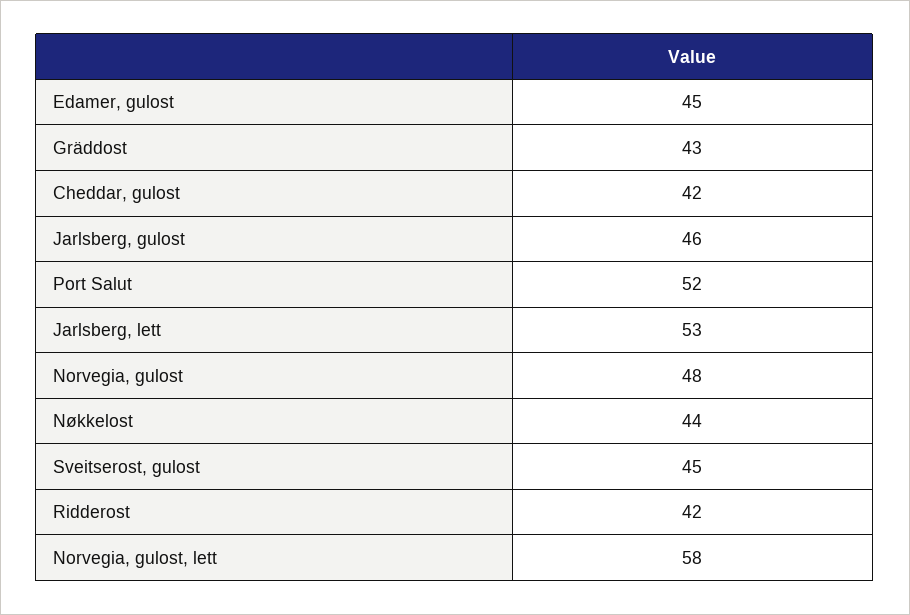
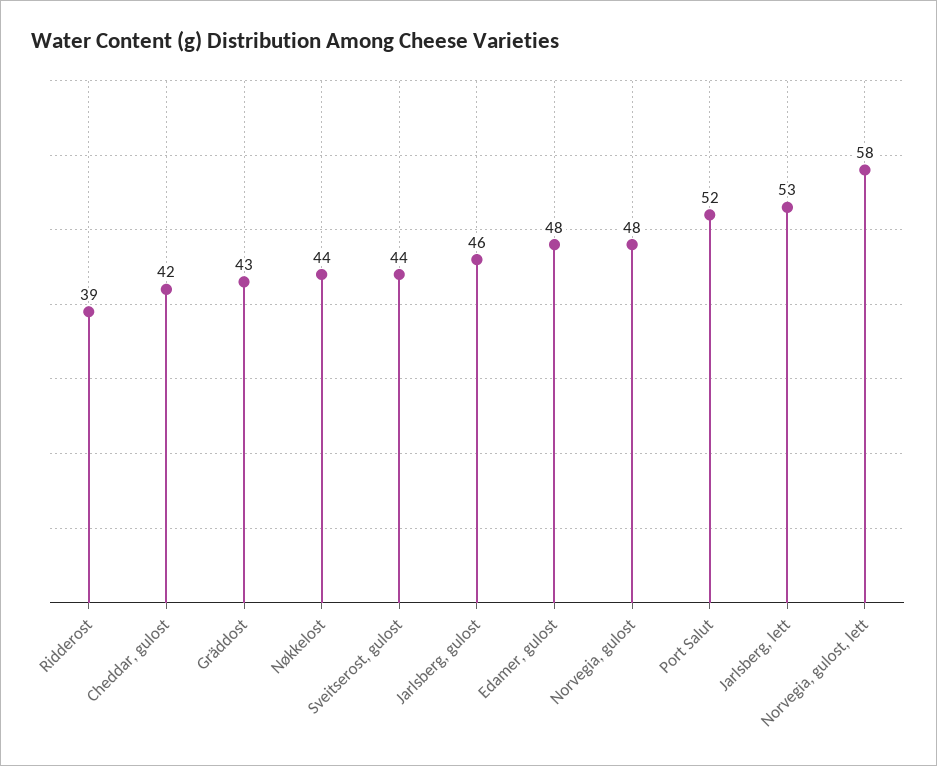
Edamer, gulost: 45 -> 48
Sveitserost, gulost: 45 -> 44
Ridderost: 42 -> 39

